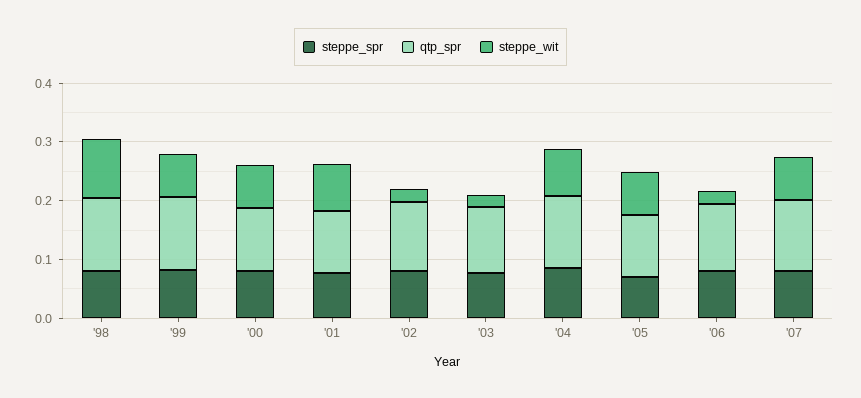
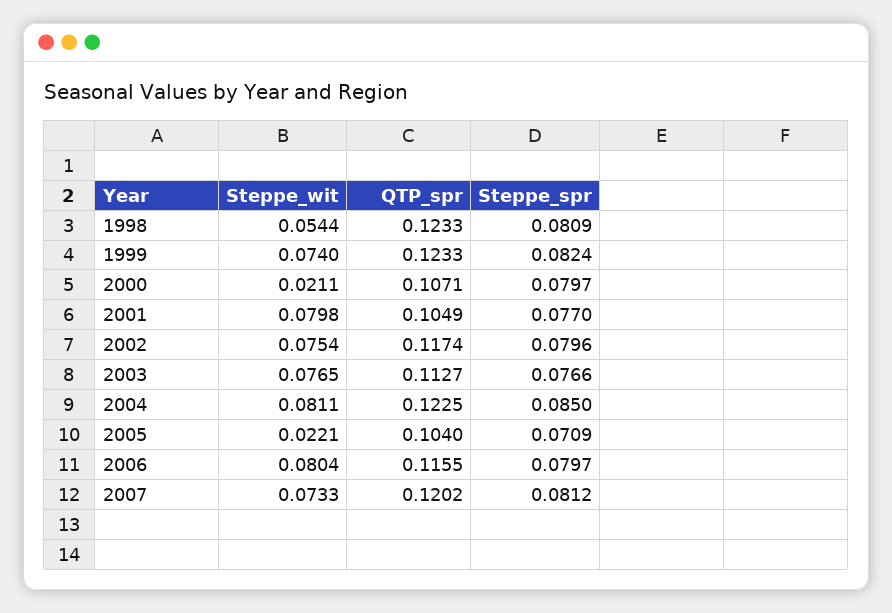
steppe_wit, '98: 0.1 -> 0.0544
steppe_wit, '00: 0.08 -> 0.0211
steppe_wit, '02: 0.02 -> 0.0754
steppe_wit, '03: 0.02 -> 0.0765
steppe_wit, '05: 0.08 -> 0.0221
steppe_wit, '06: 0.02 -> 0.0804

